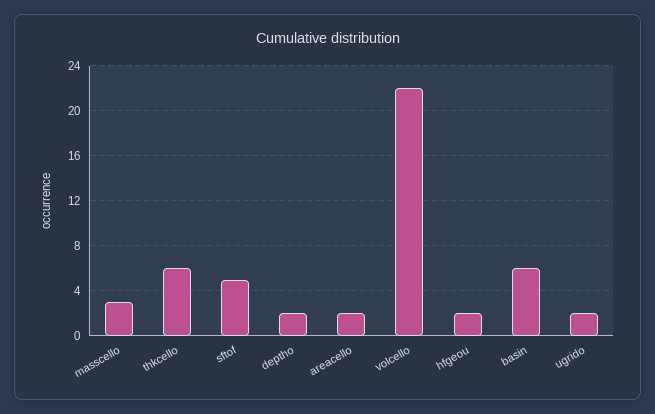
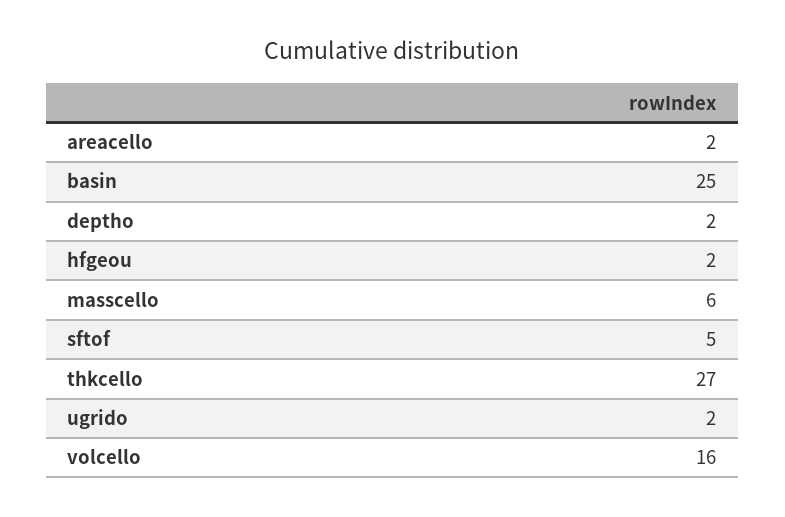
masscello: 3 -> 6
thkcello: 6 -> 27
volcello: 22 -> 16
basin: 6 -> 25

